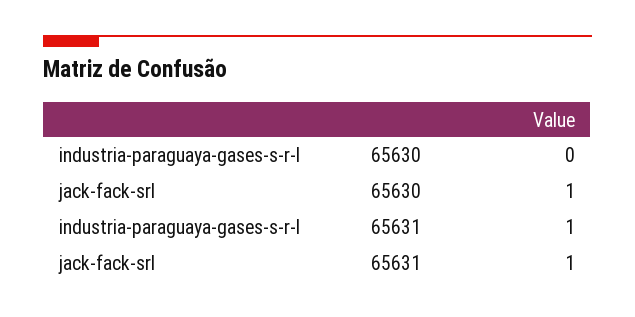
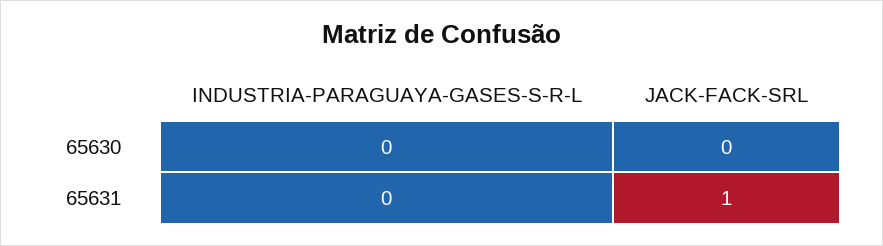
jack-fack-srl, 65630: 1 -> 0
industria-paraguaya-gases-s-r-l, 65631: 1 -> 0

